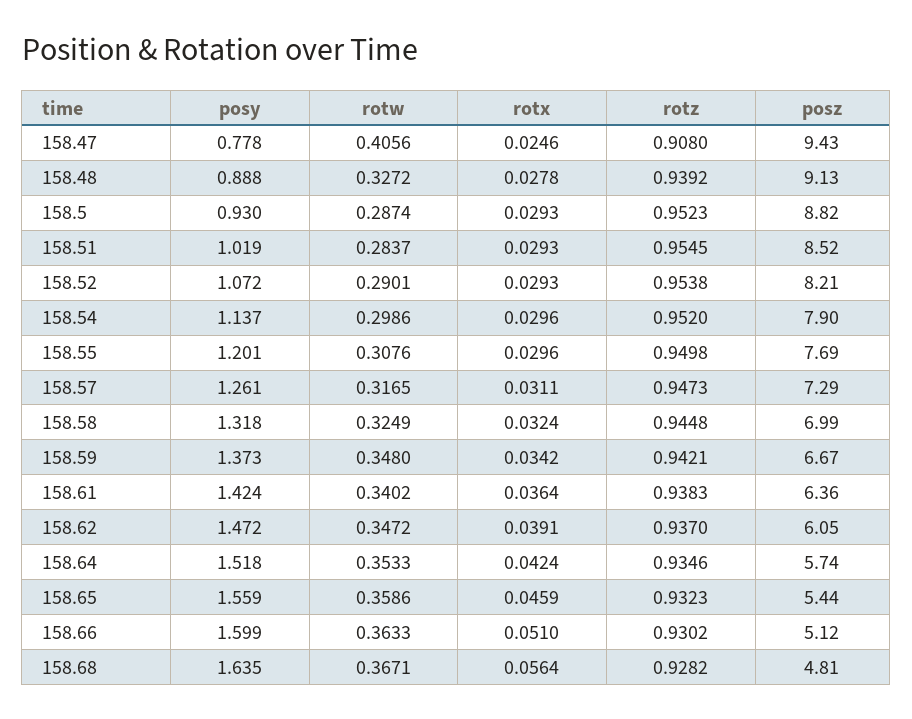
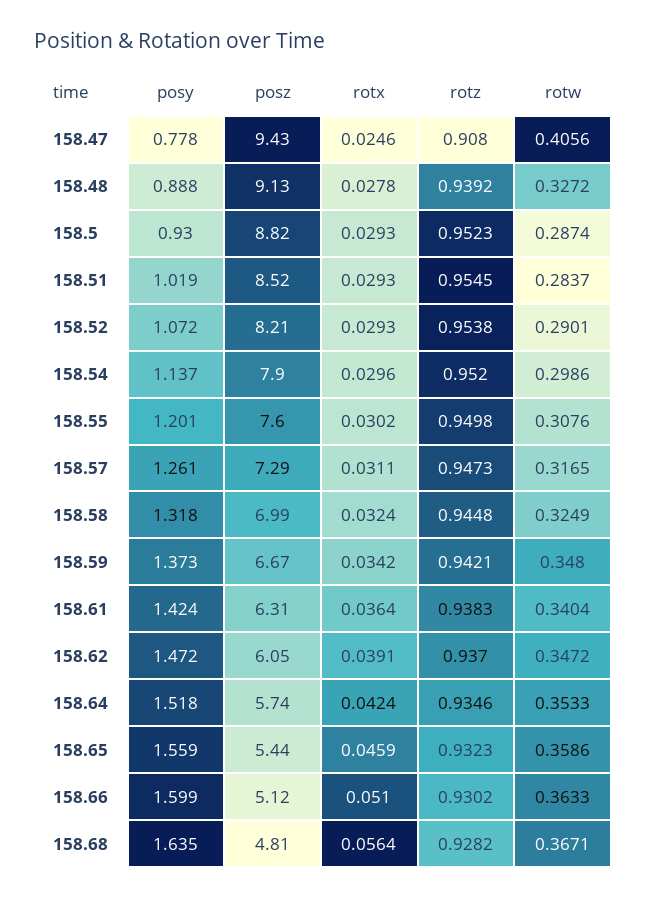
rotx, 158.55: 0.0296 -> 0.0302
posz, 158.55: 7.69 -> 7.6
rotw, 158.61: 0.3402 -> 0.3404
posz, 158.61: 6.36 -> 6.31

